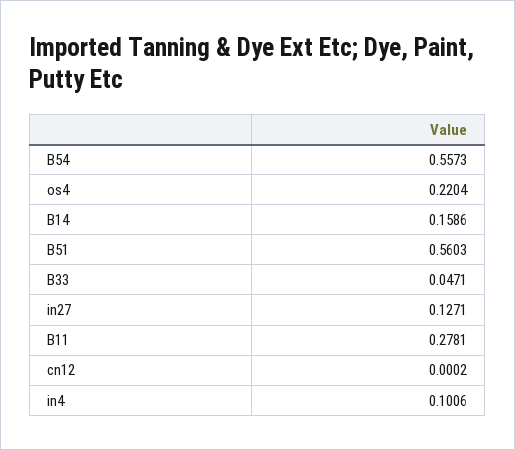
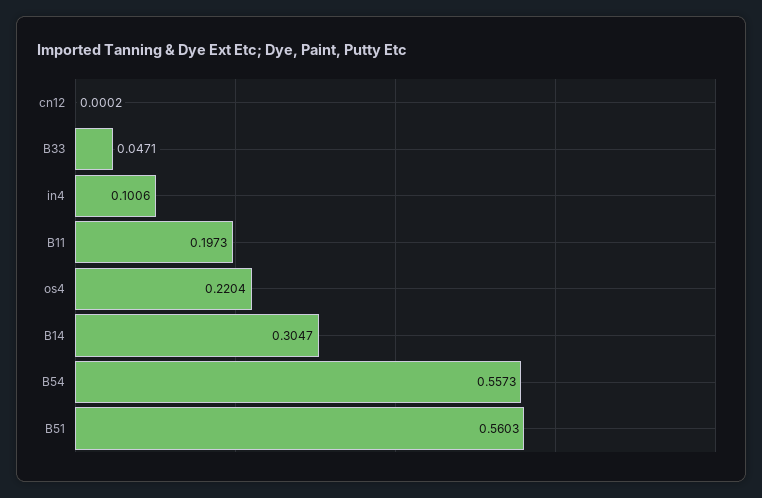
B14: 0.1586 -> 0.3047
in27: 0.1271 -> none
B11: 0.2781 -> 0.1973

